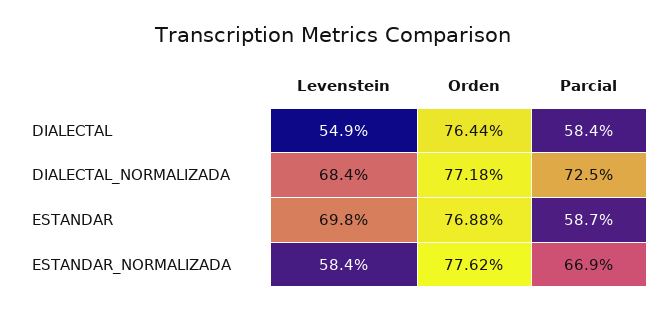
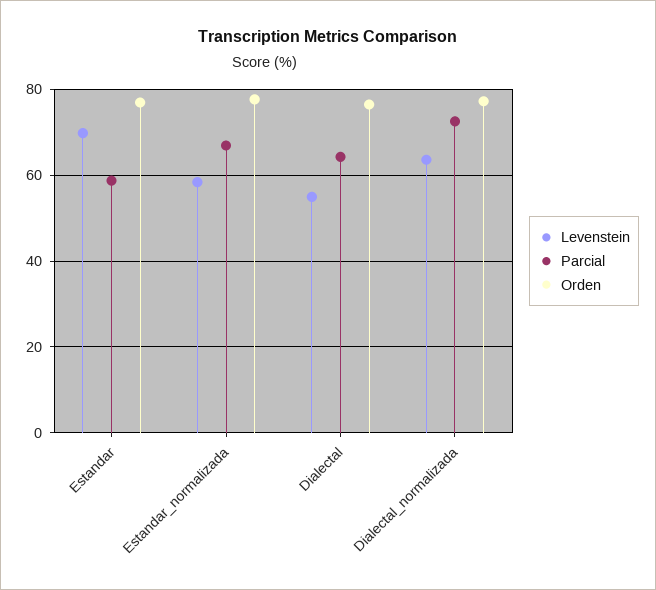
Parcial, DIALECTAL: 58.4 -> 64
Levenstein, DIALECTAL_NORMALIZADA: 68.4 -> 64

